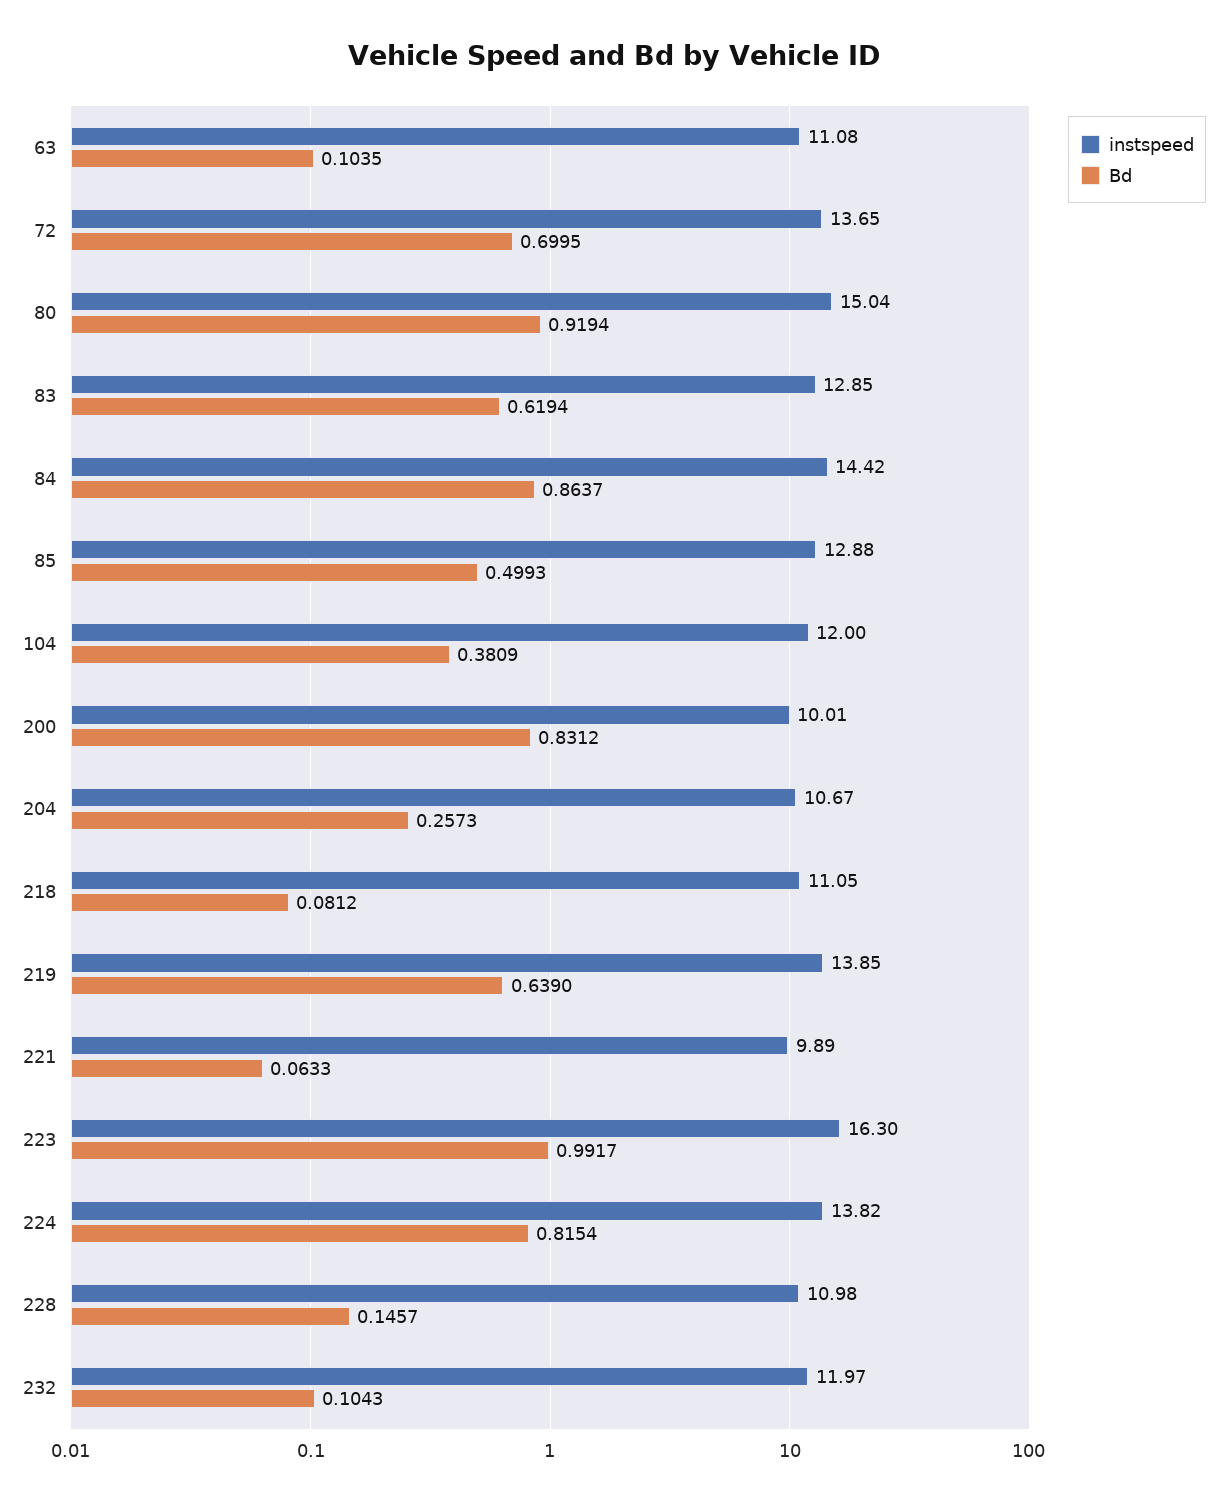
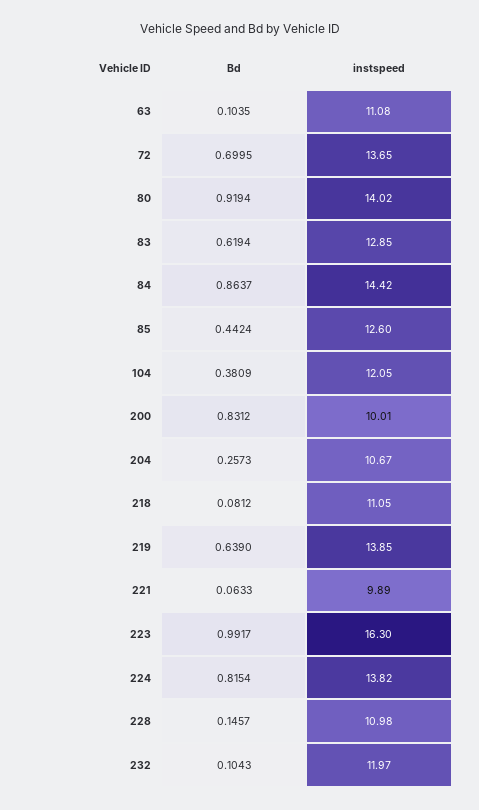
instspeed, 80: 15.04 -> 14.02
instspeed, 85: 12.88 -> 12.6
Bd, 85: 0.4993 -> 0.4424
instspeed, 104: 12 -> 12.05

